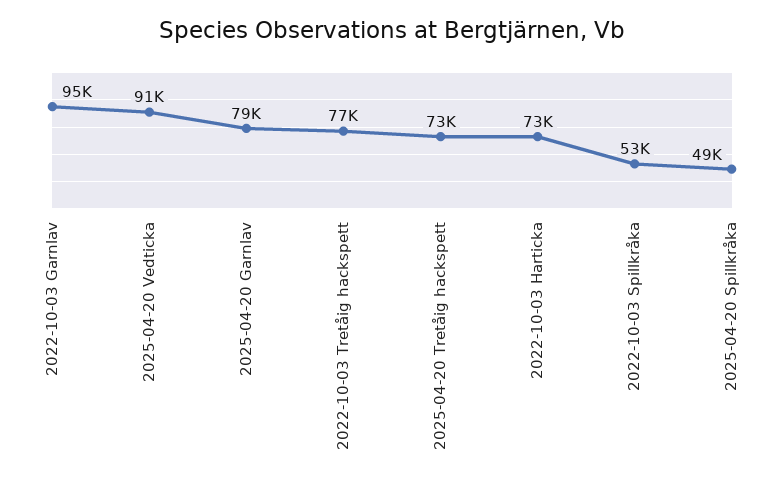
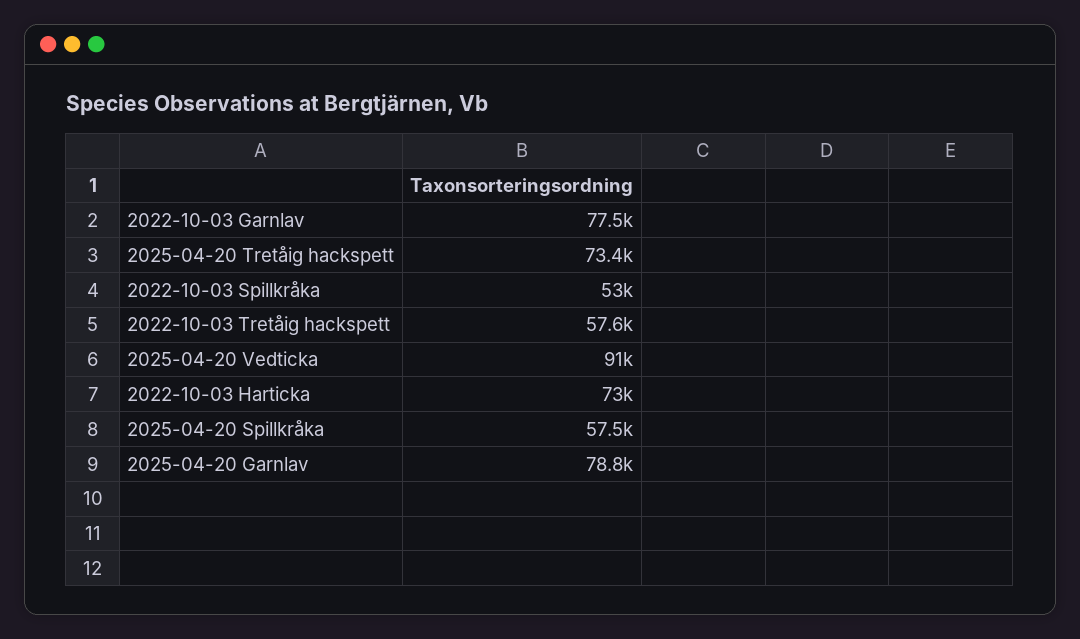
2022-10-03 Garnlav: 95000 -> 77500
2022-10-03 Tretåig hackspett: 77000 -> 57600
2025-04-20 Spillkråka: 49000 -> 57500

